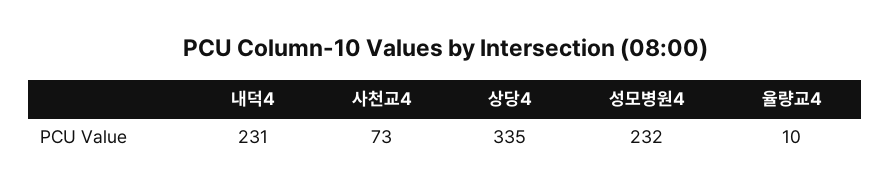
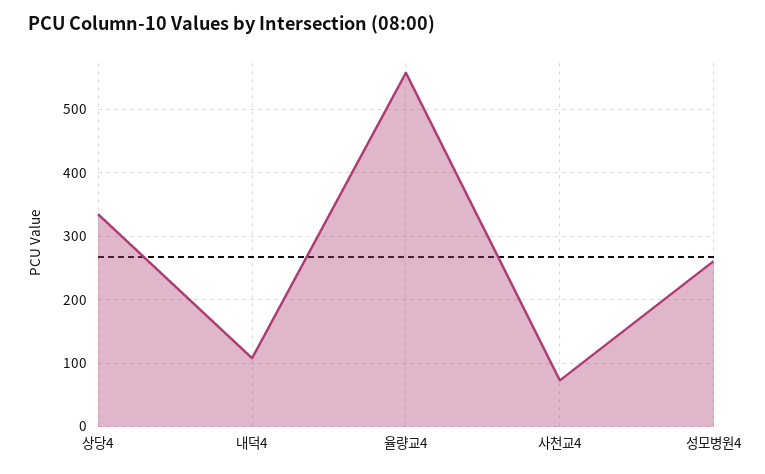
내덕4: 231 -> 110
성모병원4: 232 -> 260
율량교4: 10 -> 560

